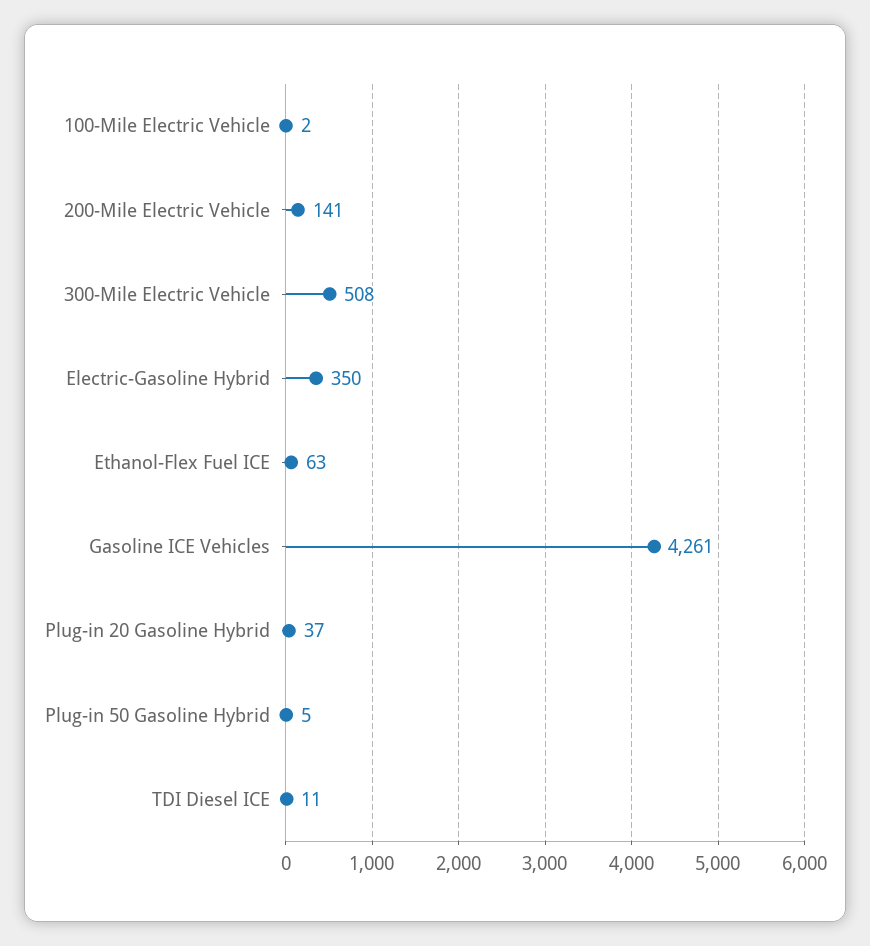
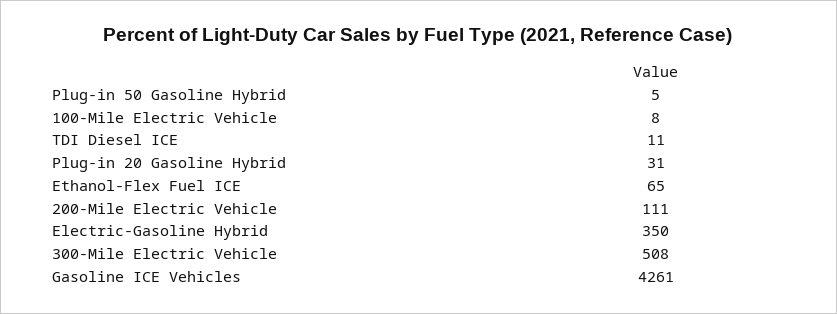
100-Mile Electric Vehicle: 2 -> 8
200-Mile Electric Vehicle: 141 -> 111
Ethanol-Flex Fuel ICE: 63 -> 65
Plug-in 20 Gasoline Hybrid: 37 -> 31

